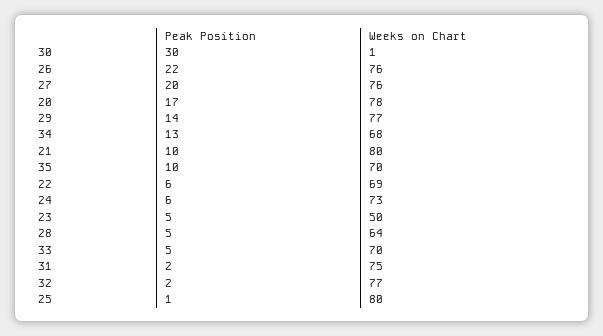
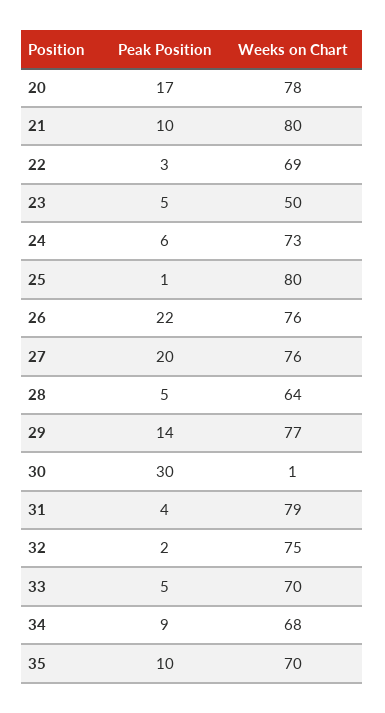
Peak Position, 34: 13 -> 9
Peak Position, 22: 6 -> 3
Peak Position, 31: 2 -> 4
Weeks on Chart, 31: 75 -> 79
Weeks on Chart, 32: 77 -> 75

